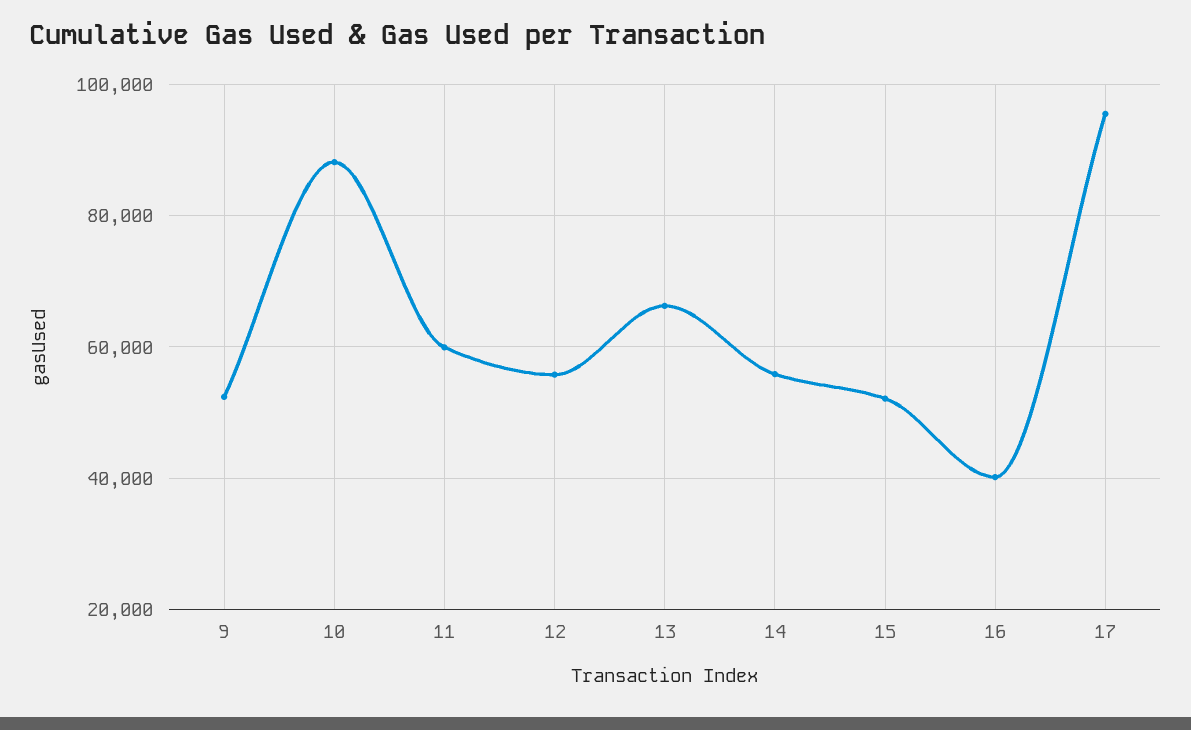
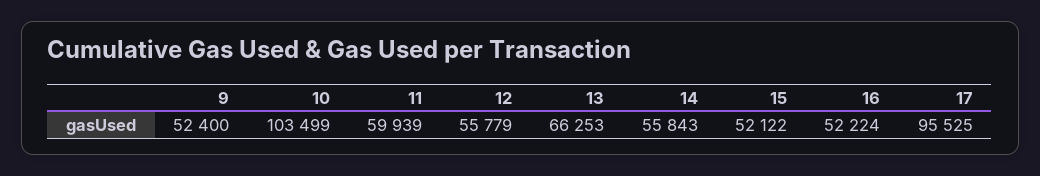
10: 88000 -> 103499
16: 40000 -> 52224

